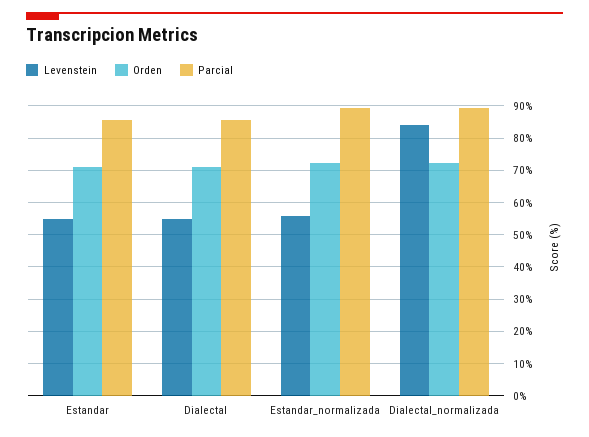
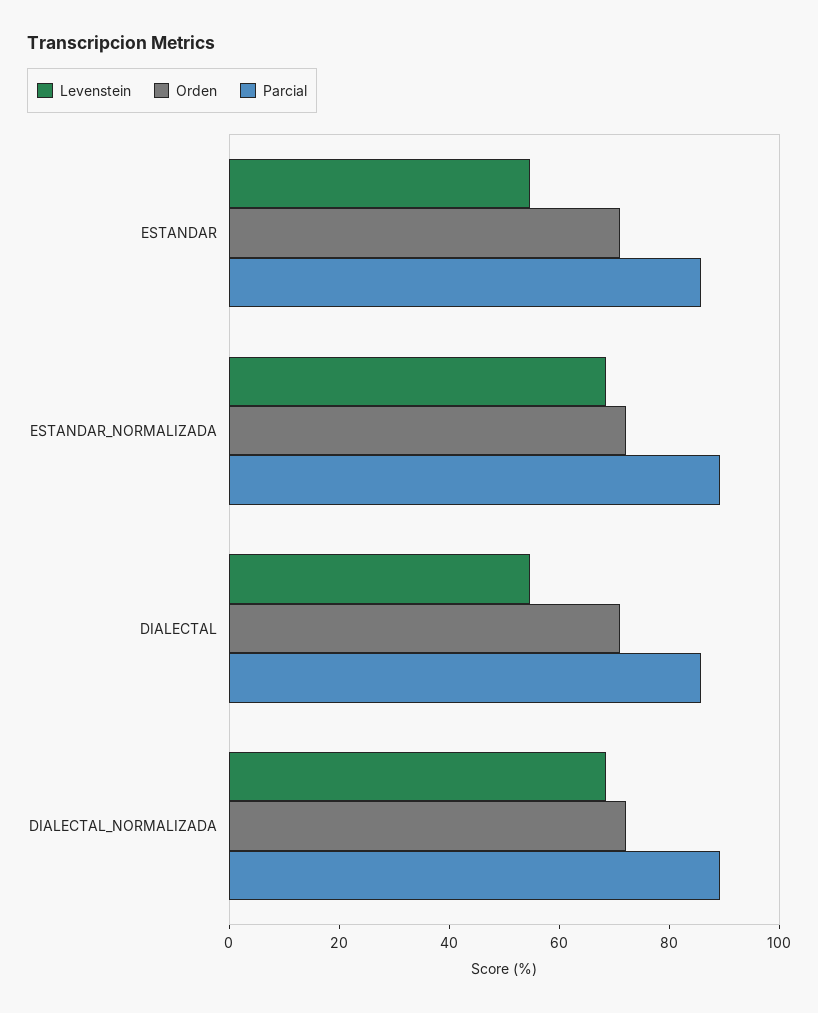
Levenstein, Estandar_normalizada: 56 -> 70
Levenstein, Dialectal_normalizada: 84 -> 70

